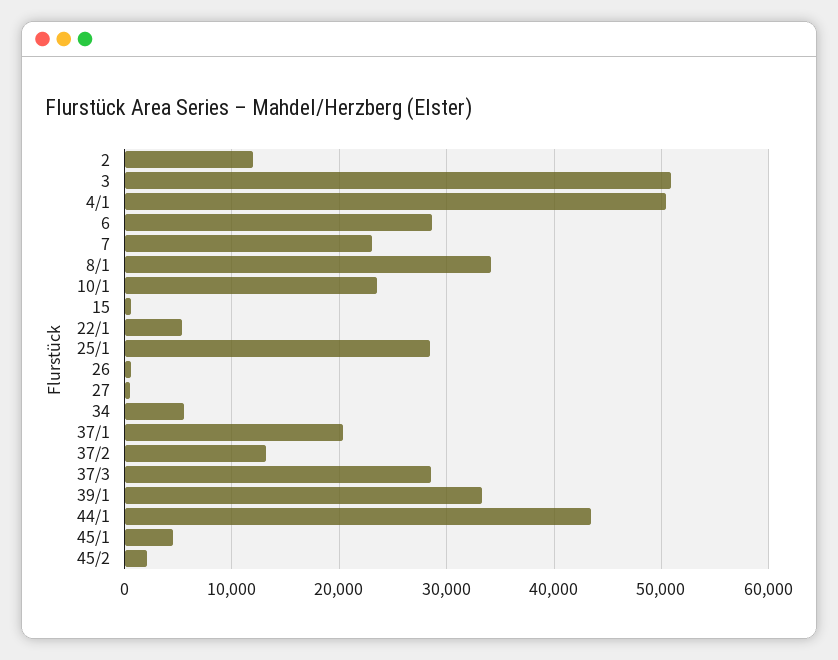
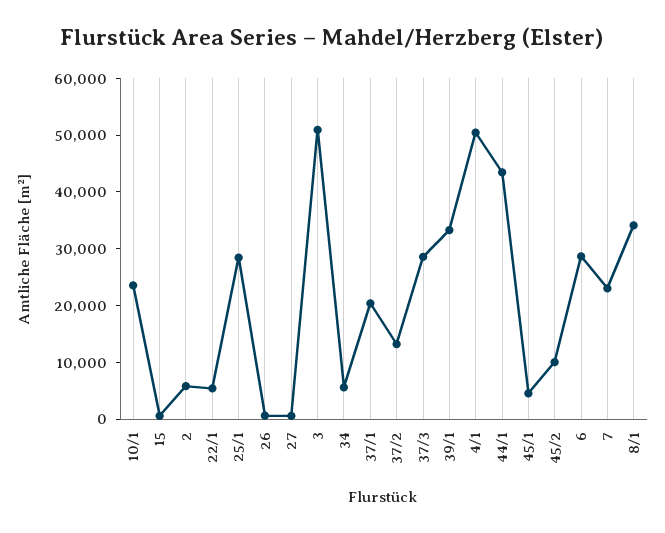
2: 12000 -> 6000
45/2: 2000 -> 10000

